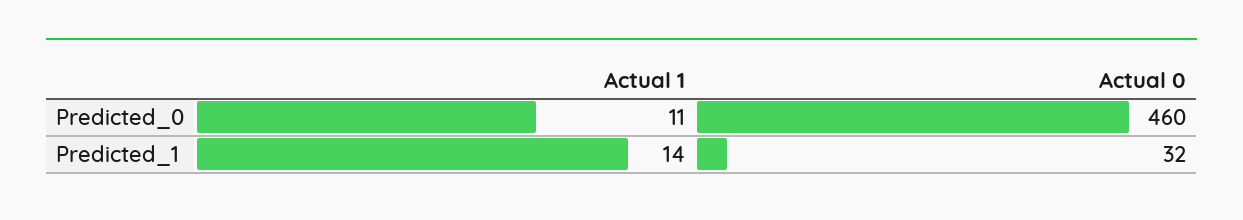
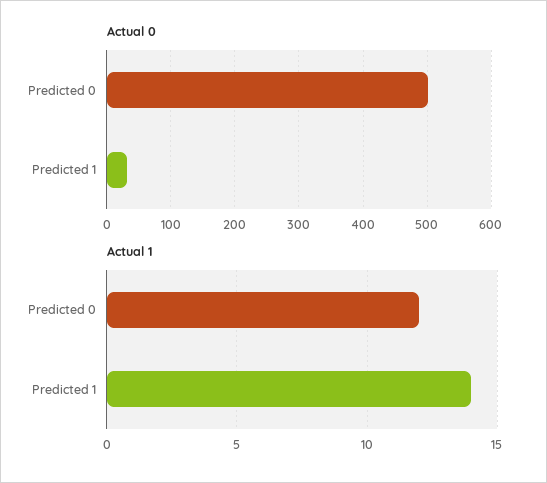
Actual 1, Predicted_0: 11 -> 12
Actual 0, Predicted_0: 460 -> 500

